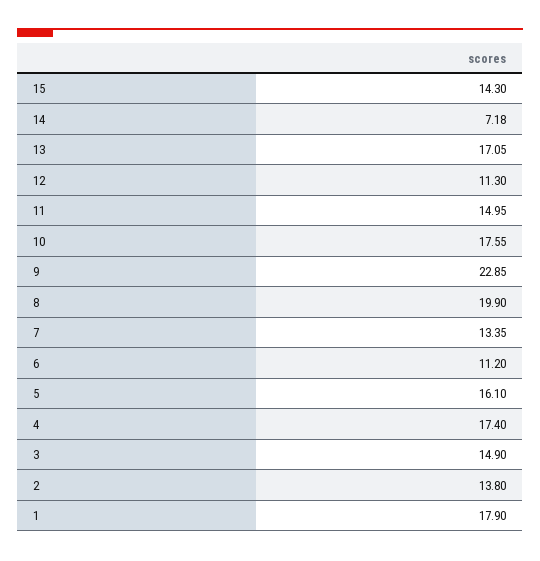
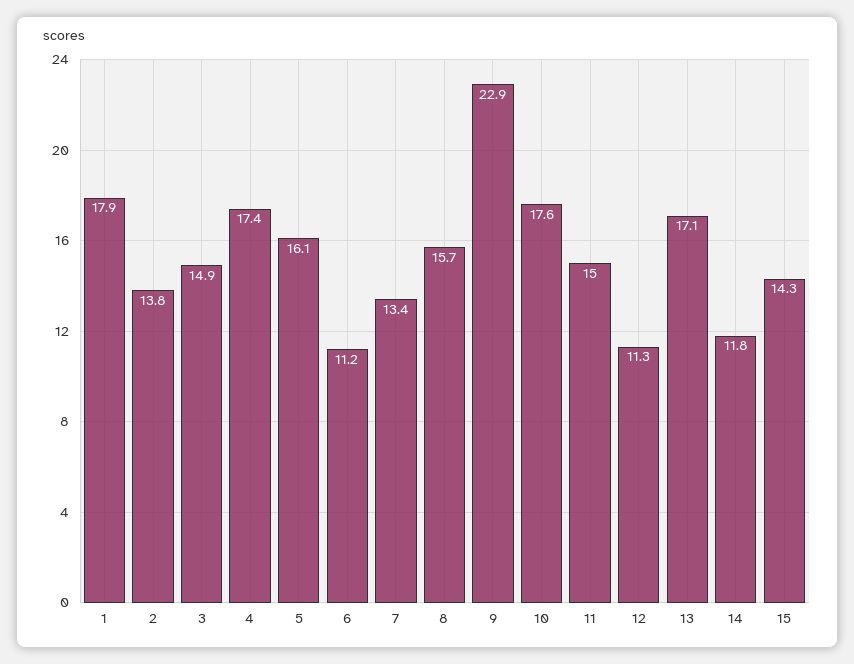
14: 7.18 -> 11.8
8: 19.9 -> 15.7

